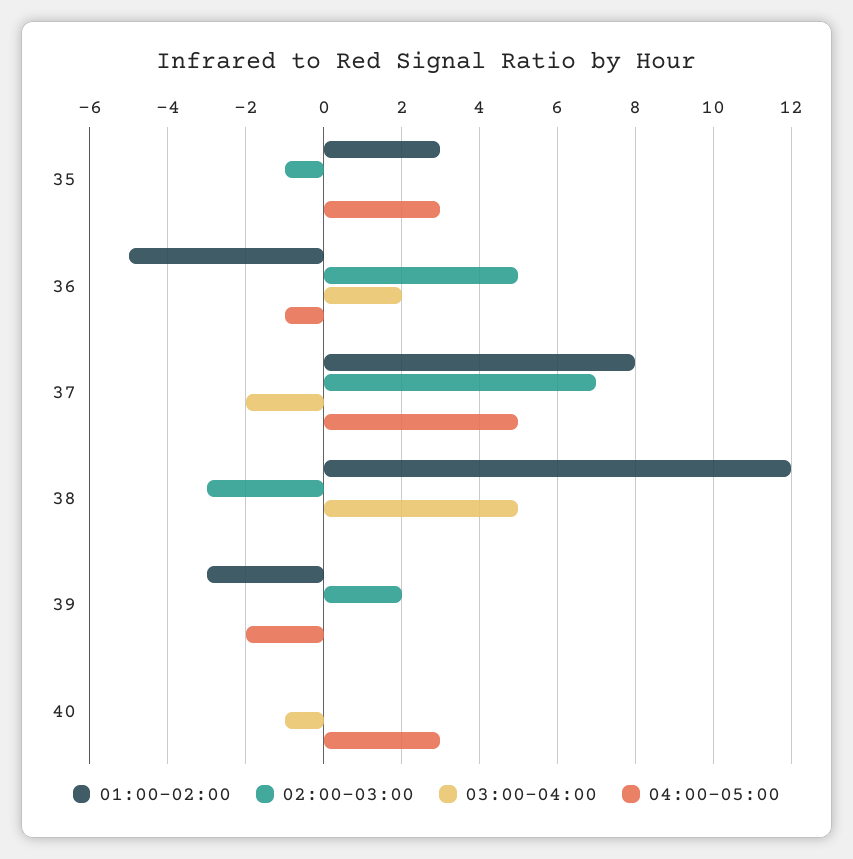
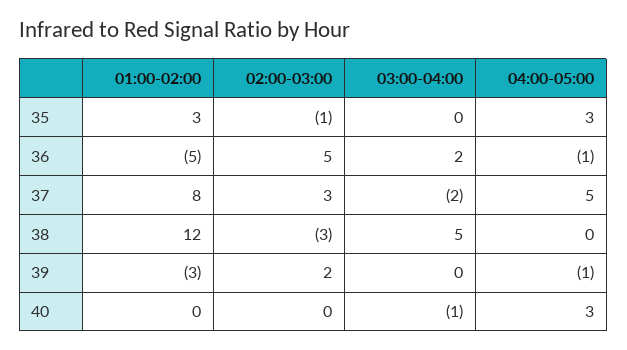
02:00-03:00, 37: 7 -> 3
04:00-05:00, 39: -2 -> -1

